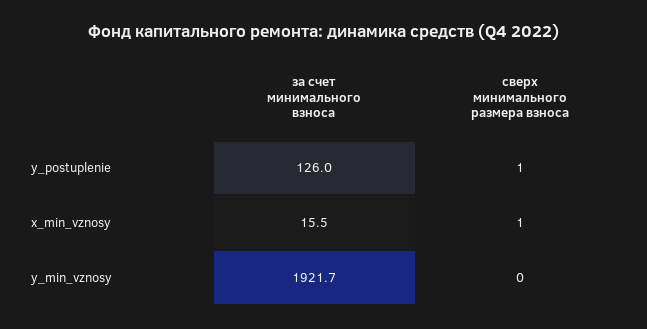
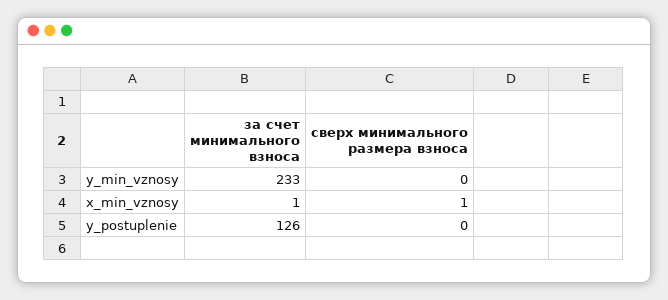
сверх минимального размера взноса, y_postuplenie: 1 -> 0
за счет минимального взноса, x_min_vznosy: 15.5 -> 1
за счет минимального взноса, y_min_vznosy: 1921.7 -> 233

